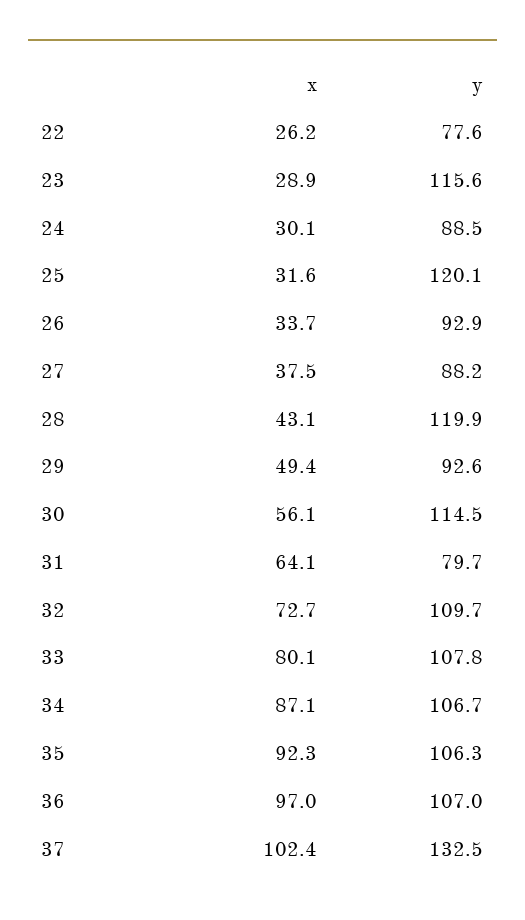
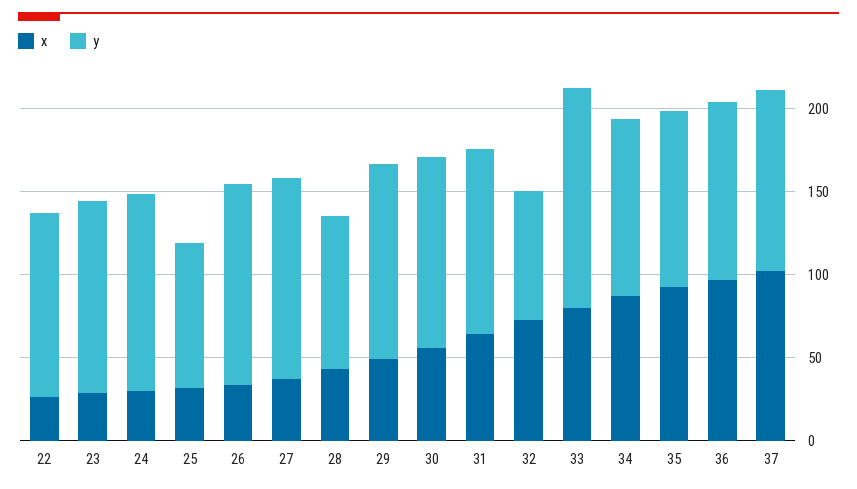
y, 22: 77.6 -> 110
y, 24: 88.5 -> 120
y, 25: 120.1 -> 90
y, 26: 92.9 -> 120
y, 27: 88.2 -> 120
y, 28: 119.9 -> 90
y, 29: 92.6 -> 120
y, 31: 79.7 -> 110
y, 32: 109.7 -> 80
y, 33: 107.8 -> 130
y, 37: 132.5 -> 110

